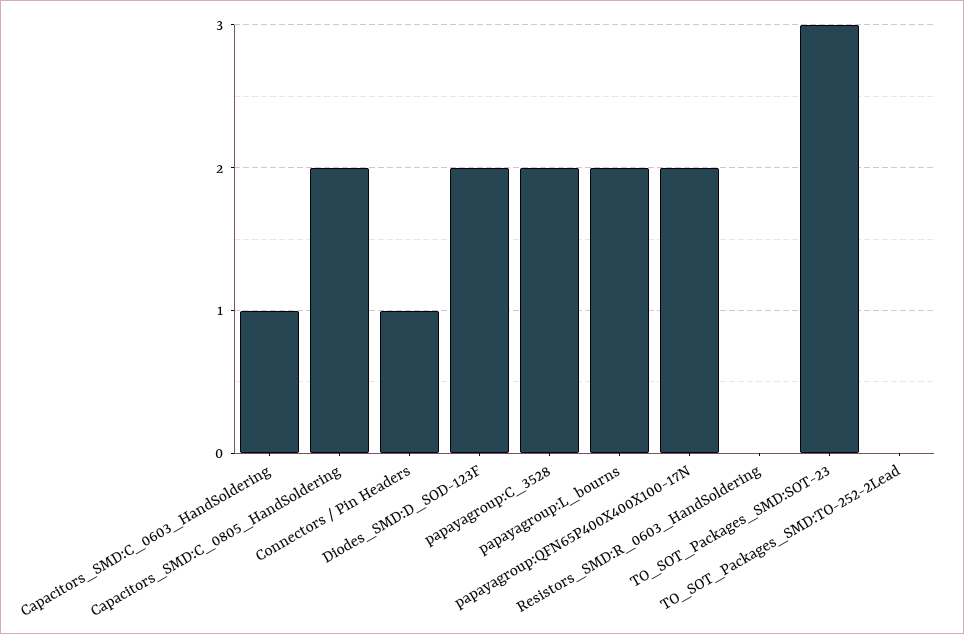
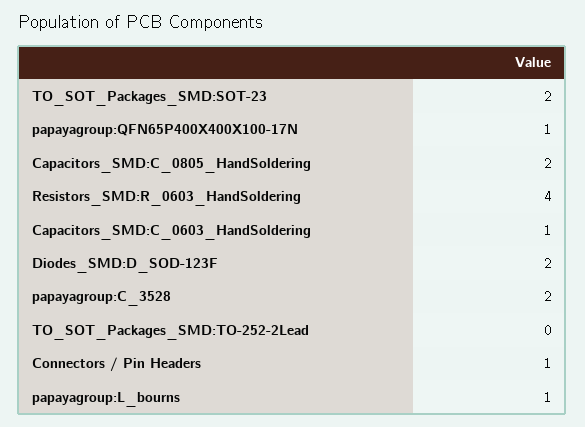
papayagroup:L_bourns: 2 -> 1
papayagroup:QFN65P400X400X100-17N: 2 -> 1
Resistors_SMD:R_0603_HandSoldering: 0 -> 4
TO_SOT_Packages_SMD:SOT-23: 3 -> 2

